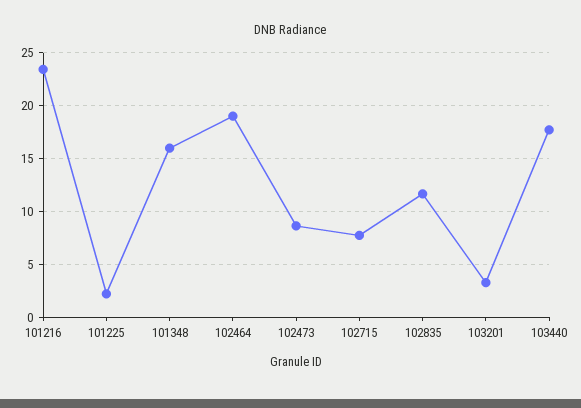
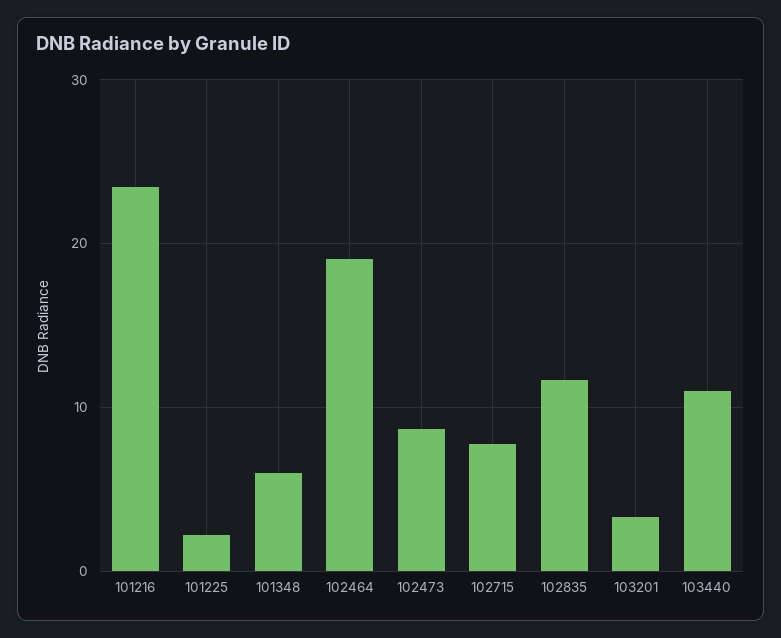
101348: 16 -> 6
103440: 18 -> 11

